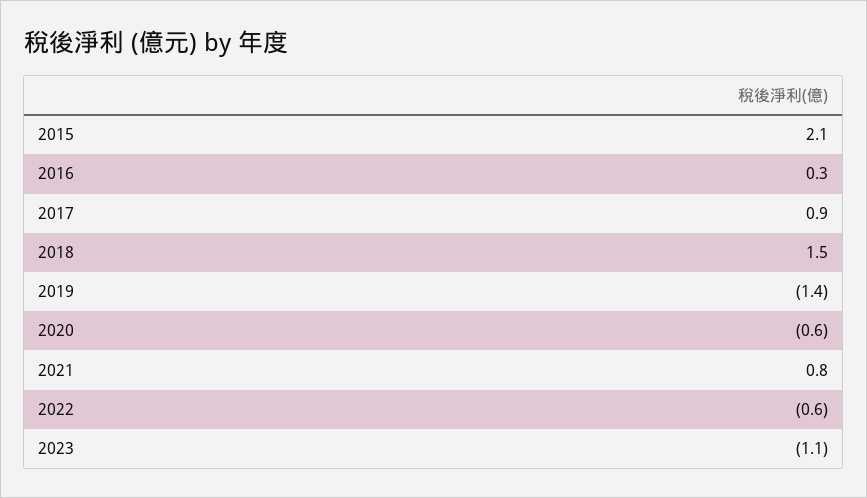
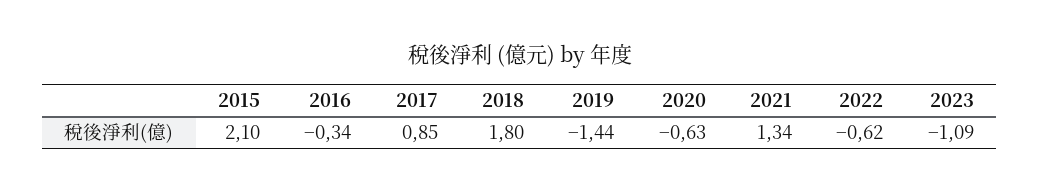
2016: 0.3 -> -0.34
2018: 1.5 -> 1.8
2021: 0.8 -> 1.34

